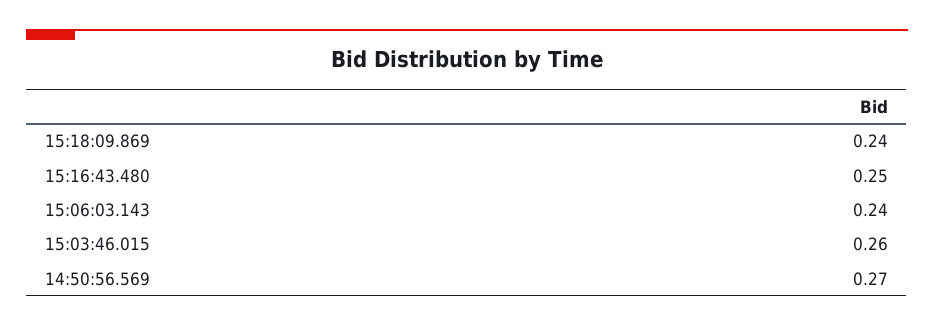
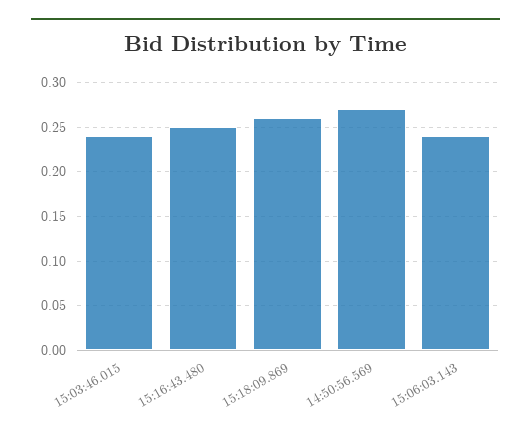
15:18:09.869: 0.24 -> 0.26
15:03:46.015: 0.26 -> 0.24

